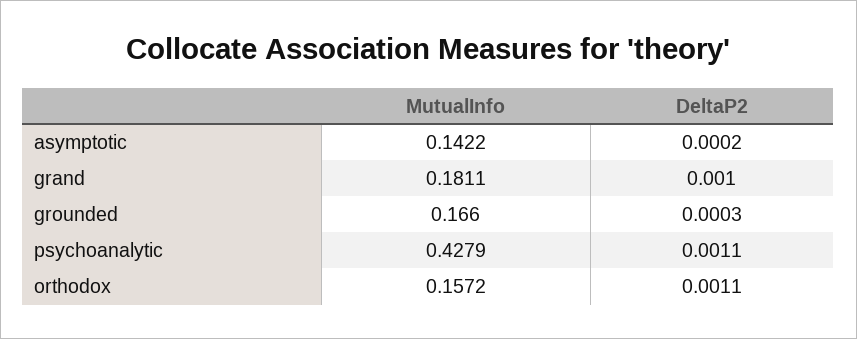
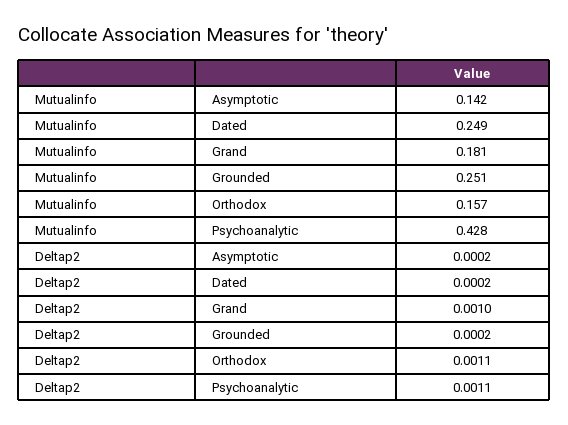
MutualInfo, grounded: 0.166 -> 0.251
DeltaP2, grounded: 0.0003 -> 0.0002
MutualInfo, Dated: none -> 0.249
DeltaP2, Dated: none -> 0.0002

